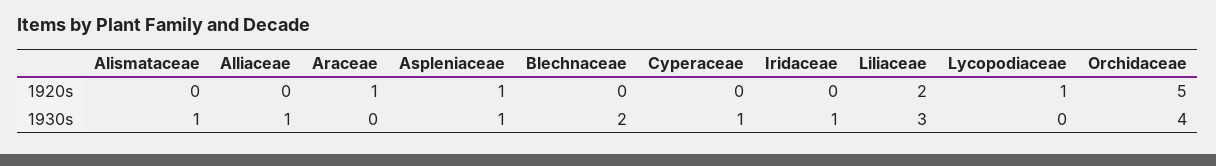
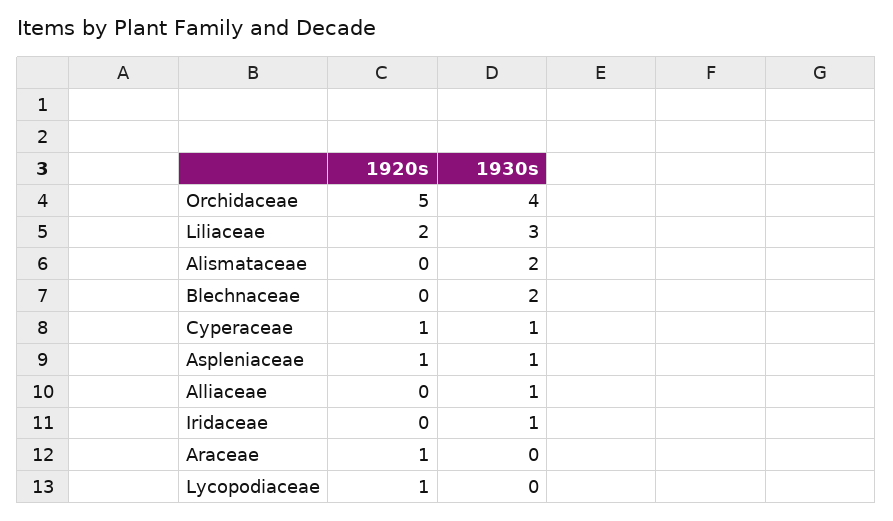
Cyperaceae, 1920s: 0 -> 1
Alismataceae, 1930s: 1 -> 2

